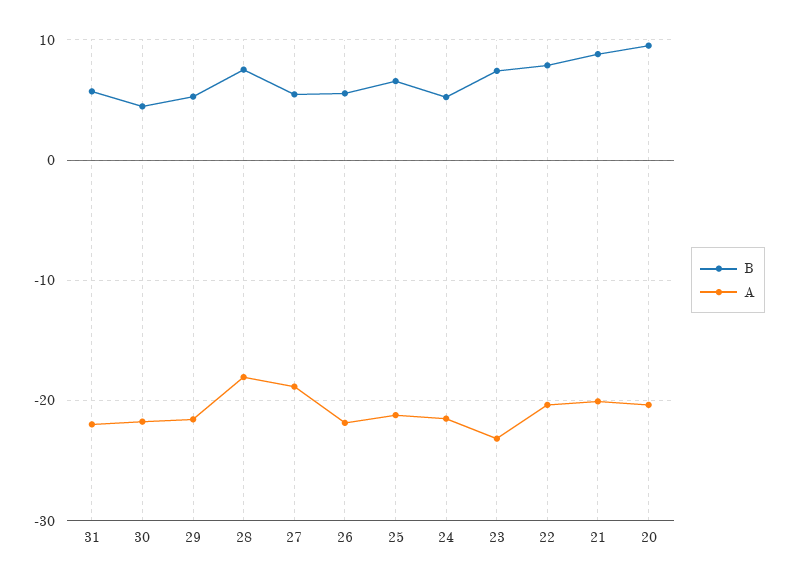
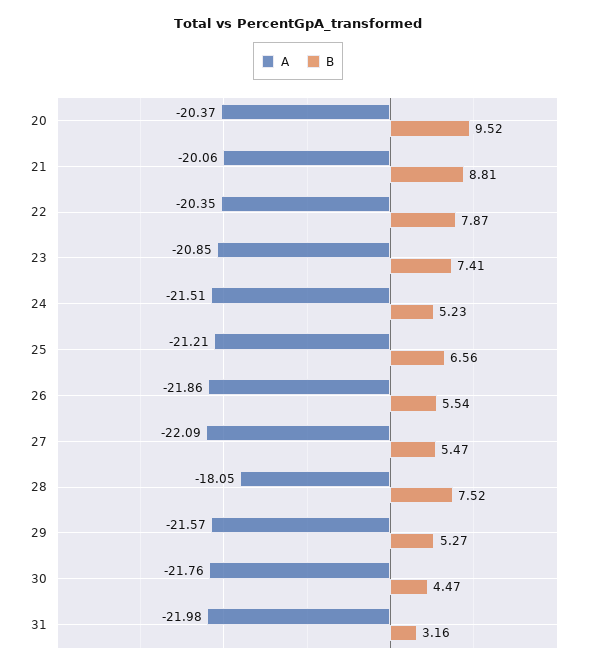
B, 31: 6 -> 3.16
A, 27: -19 -> -22.09
A, 23: -23 -> -20.85

